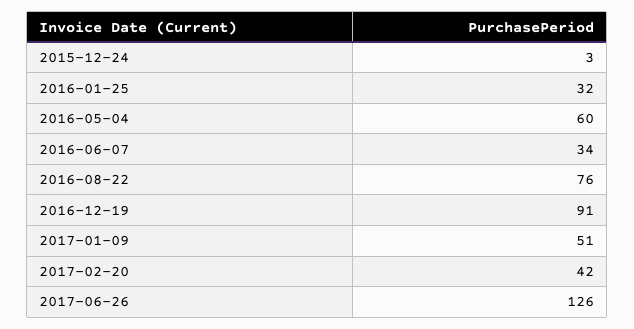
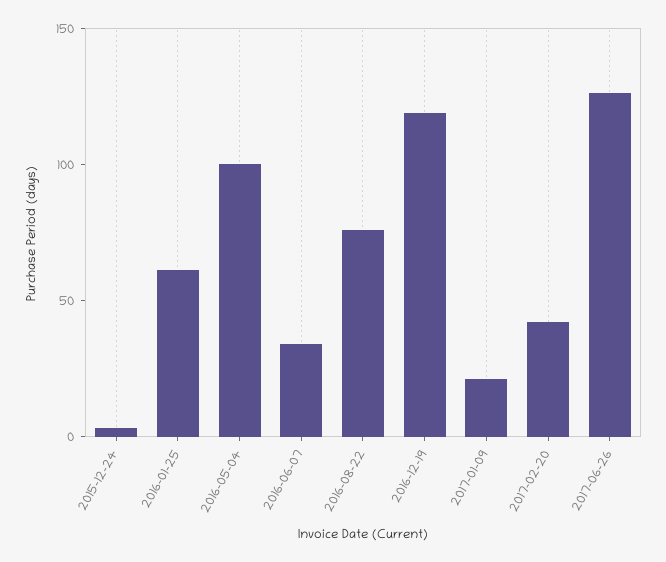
2016-01-25: 32 -> 60
2016-05-04: 60 -> 100
2016-12-19: 91 -> 120
2017-01-09: 51 -> 20

